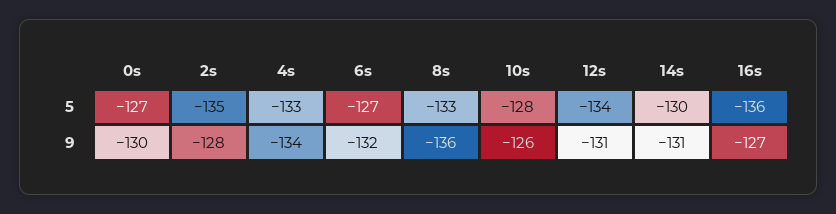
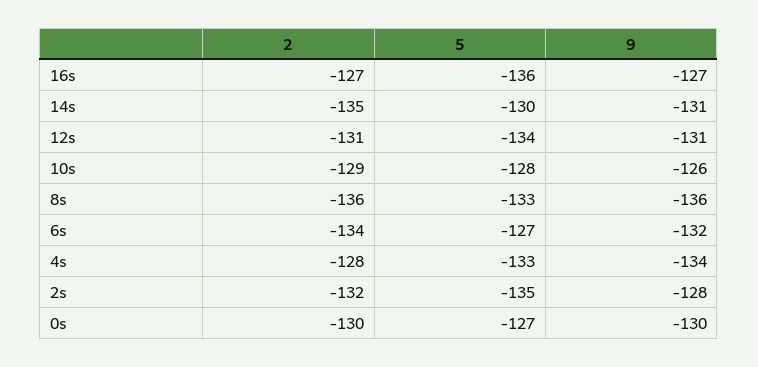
16s, 2: none -> -127
14s, 2: none -> -135
12s, 2: none -> -131
10s, 2: none -> -129
8s, 2: none -> -136
6s, 2: none -> -134
4s, 2: none -> -128
2s, 2: none -> -132
0s, 2: none -> -130

